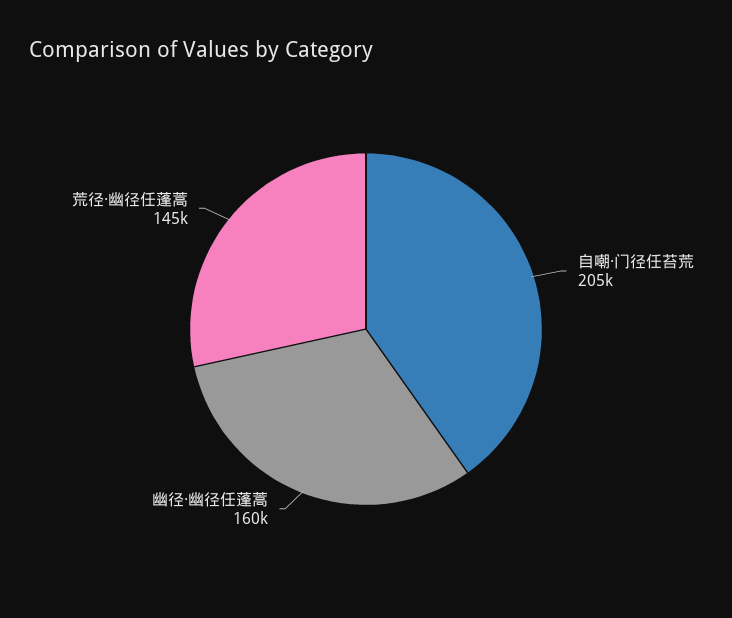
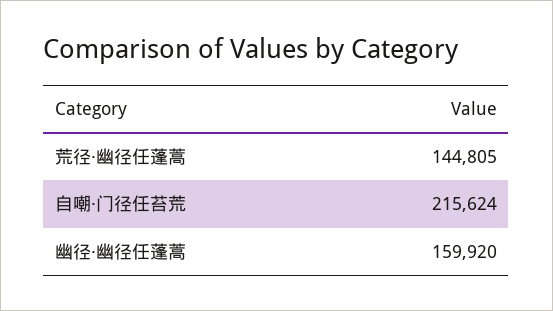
自嘲·门径任苔荒: 205000 -> 215624

